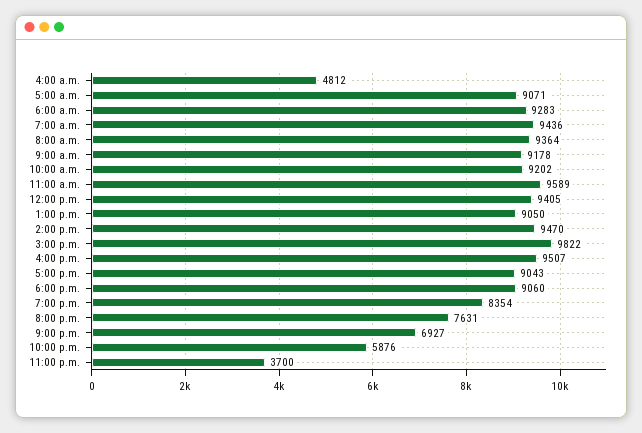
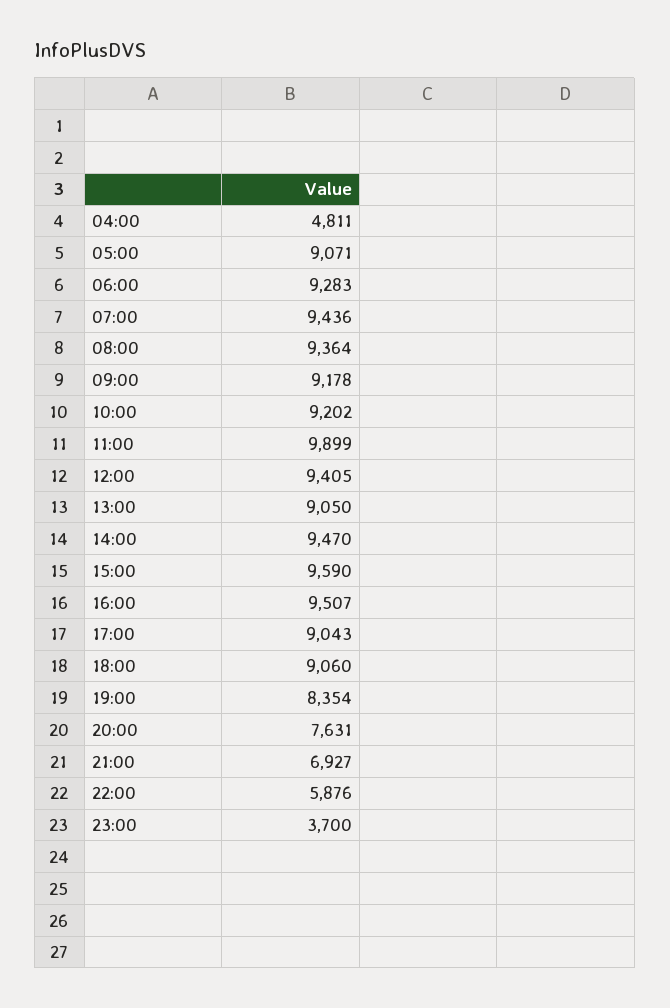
4:00 a.m.: 4812 -> 4811
11:00 a.m.: 9589 -> 9899
3:00 p.m.: 9822 -> 9590

